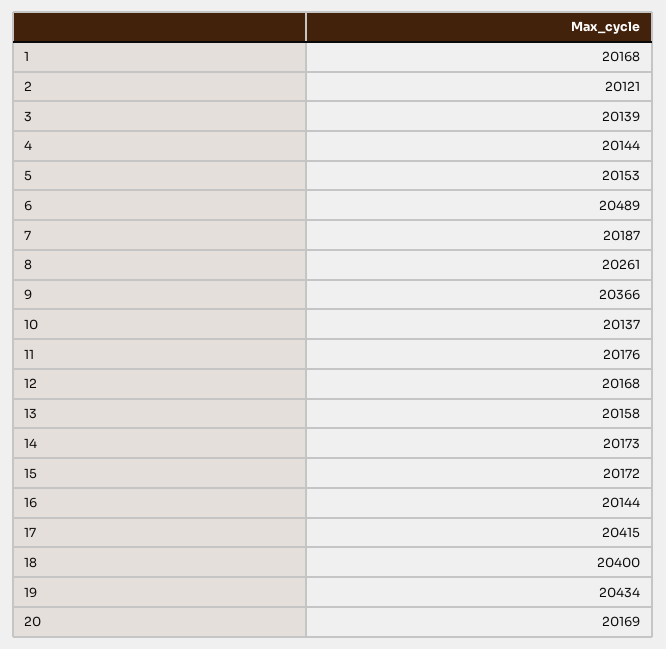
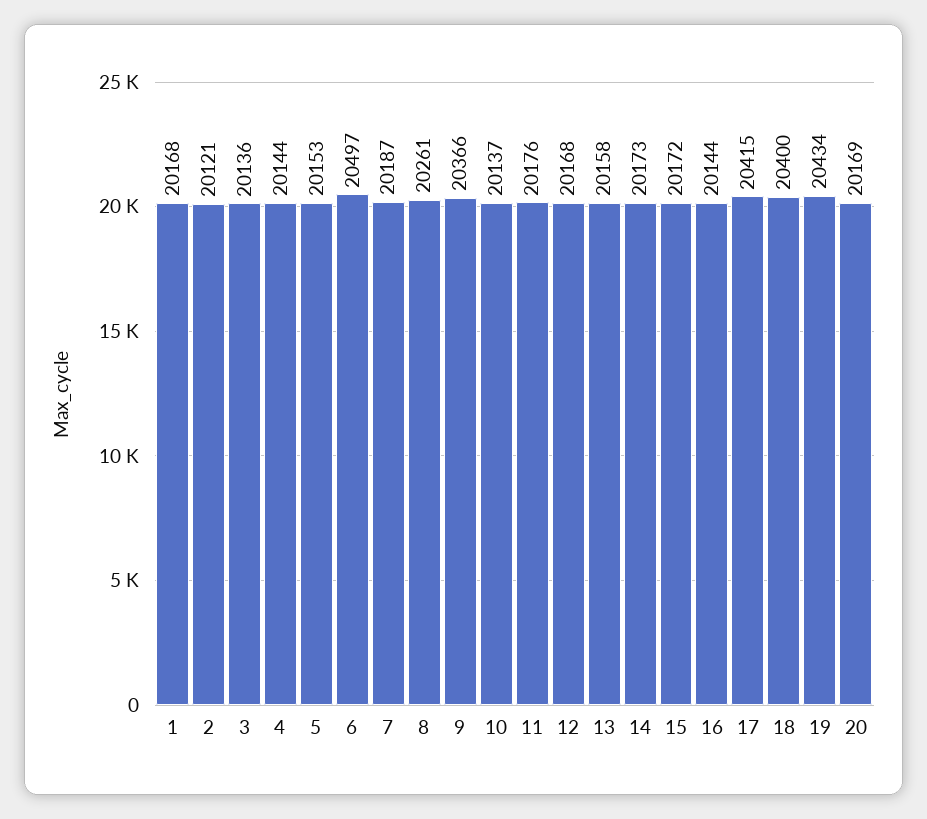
3: 20139 -> 20136
6: 20489 -> 20497

